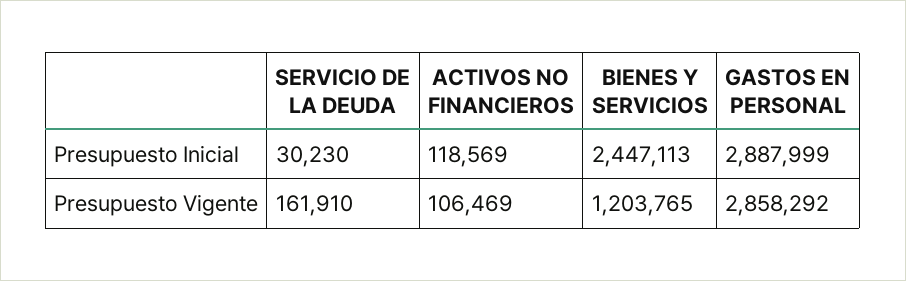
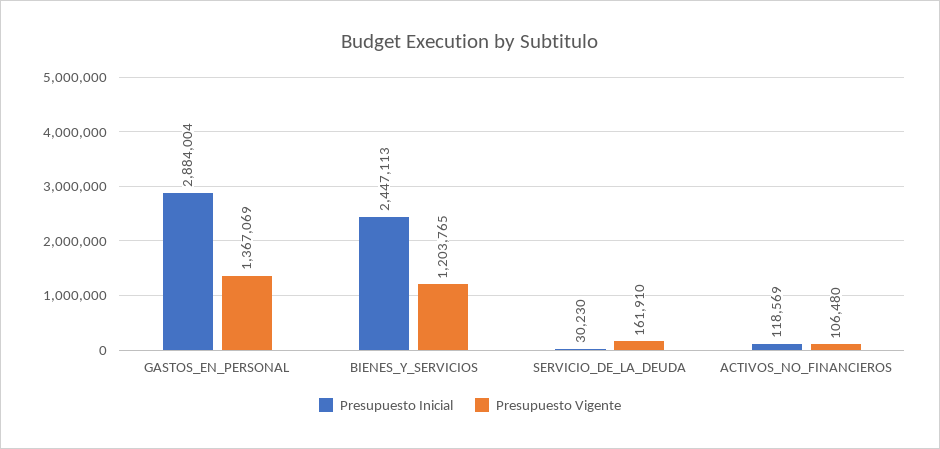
Presupuesto Inicial, GASTOS EN PERSONAL: 2887999 -> 2884004
Presupuesto Vigente, ACTIVOS NO FINANCIEROS: 106469 -> 106480
Presupuesto Vigente, GASTOS EN PERSONAL: 2858292 -> 1367069

